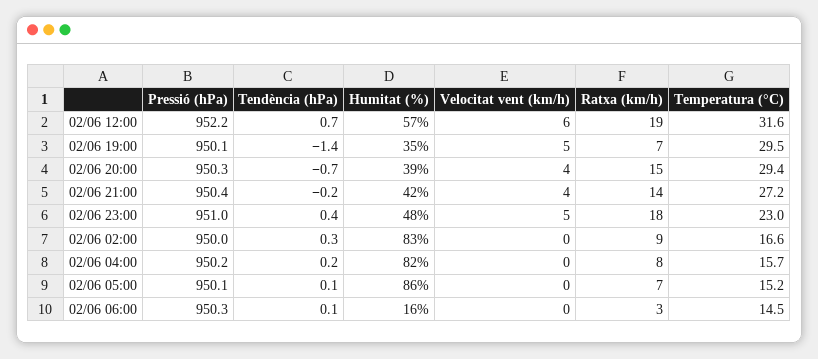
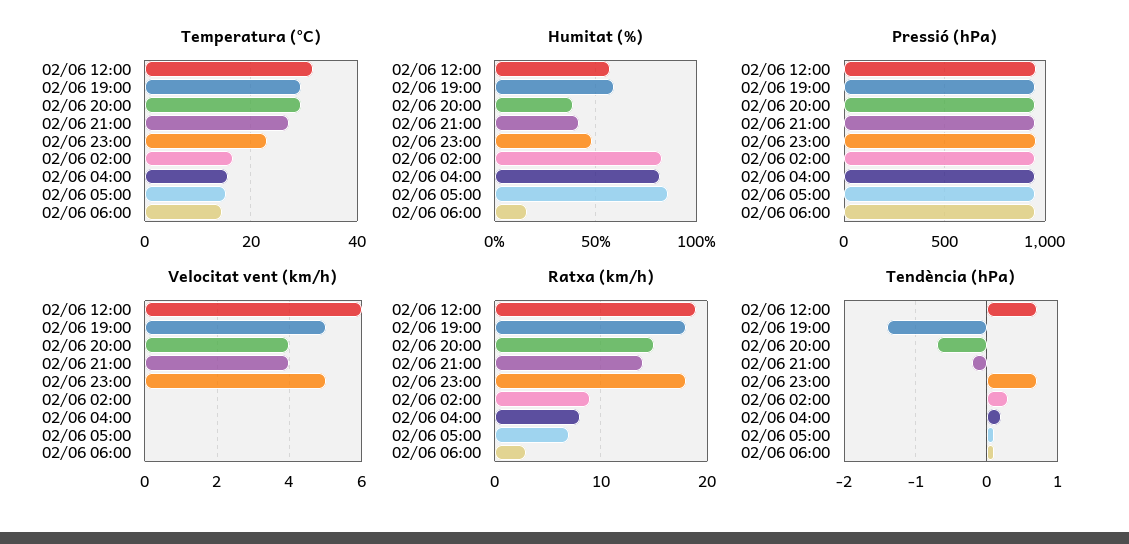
Humitat (%), 02/06 19:00: 35 -> 60
Ratxa (km/h), 02/06 19:00: 7 -> 18
Tendència (hPa), 02/06 23:00: 0.4 -> 0.7

